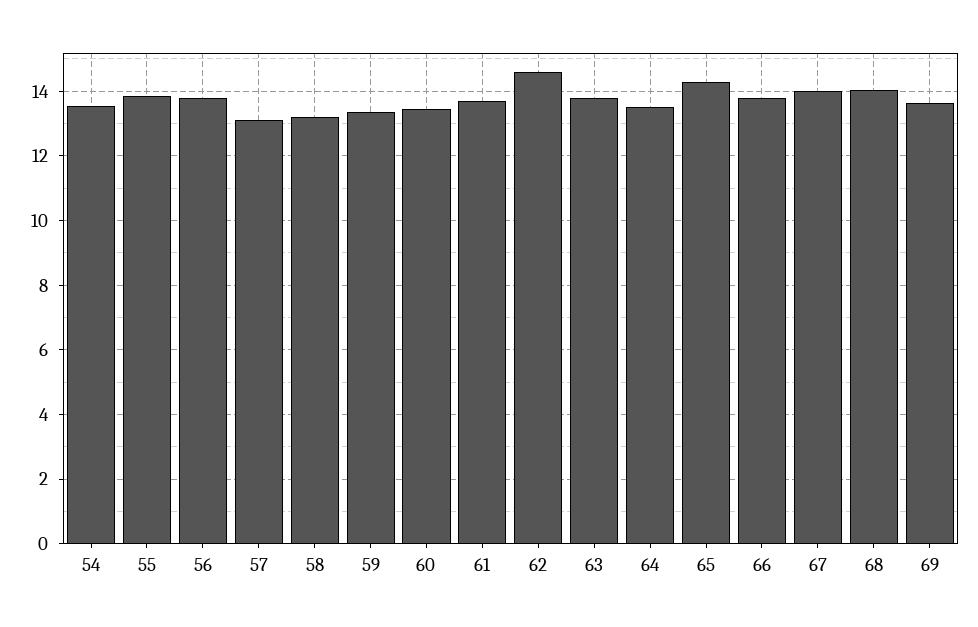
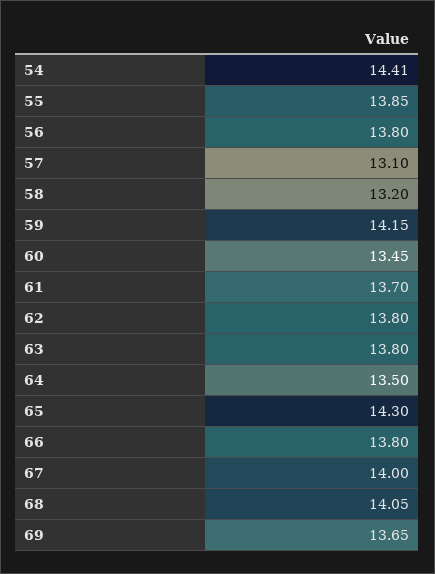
54: 13.6 -> 14.41
59: 13.4 -> 14.15
62: 14.6 -> 13.8

